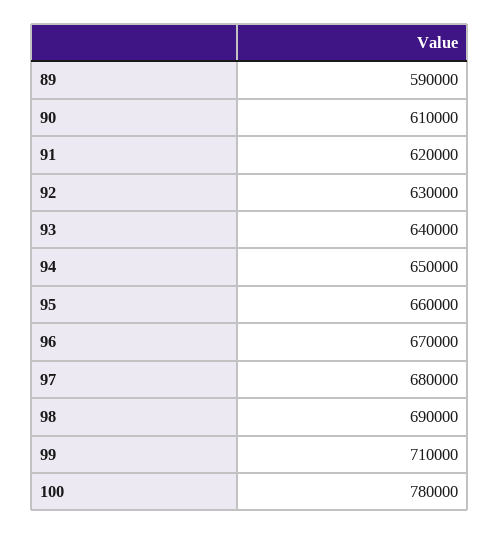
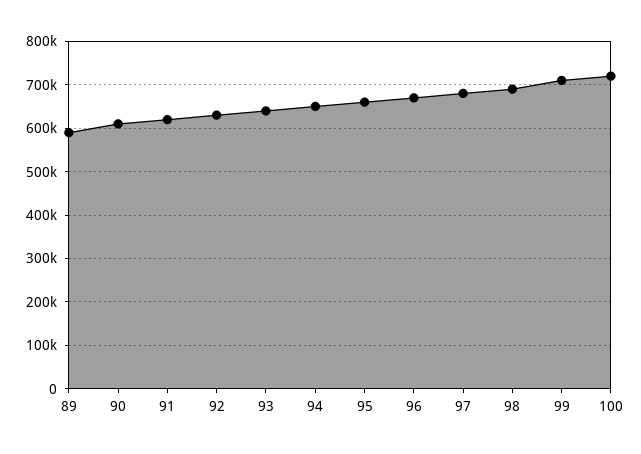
100: 780000 -> 720000

